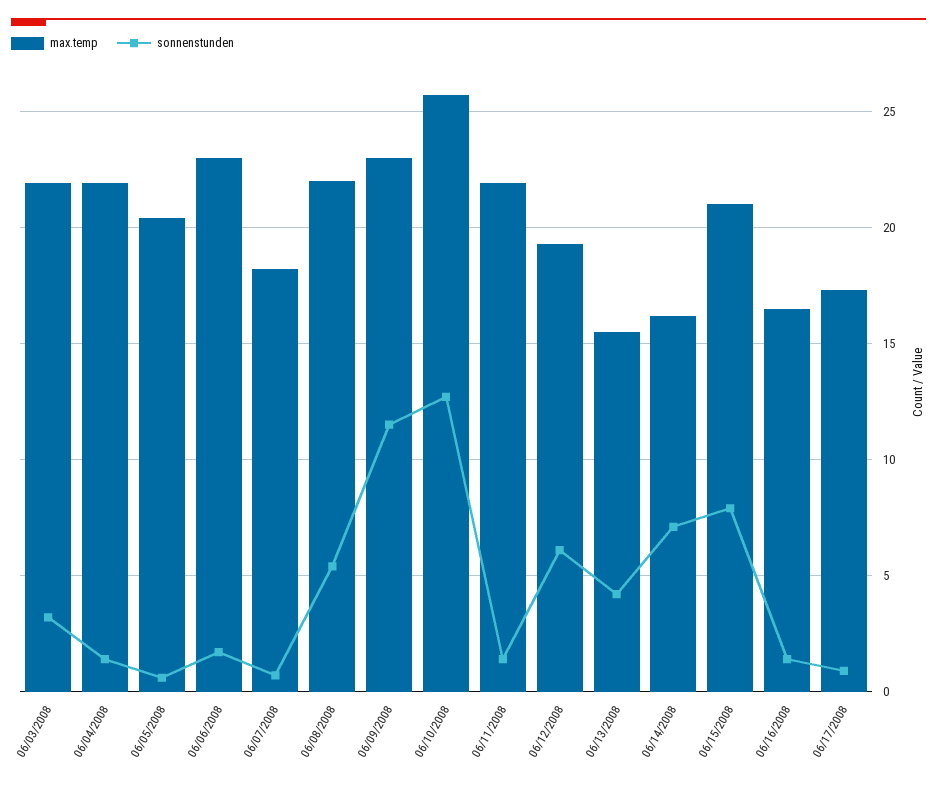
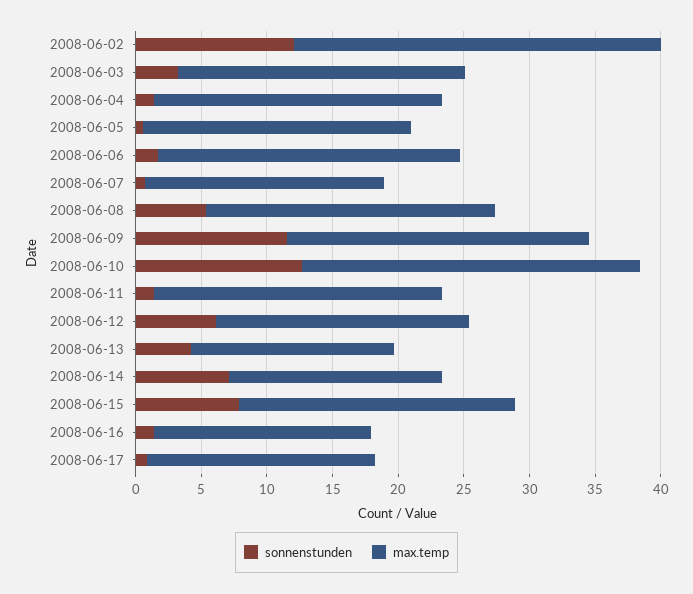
sonnenstunden, 2008-06-02: none -> 12
max.temp, 2008-06-02: none -> 28

